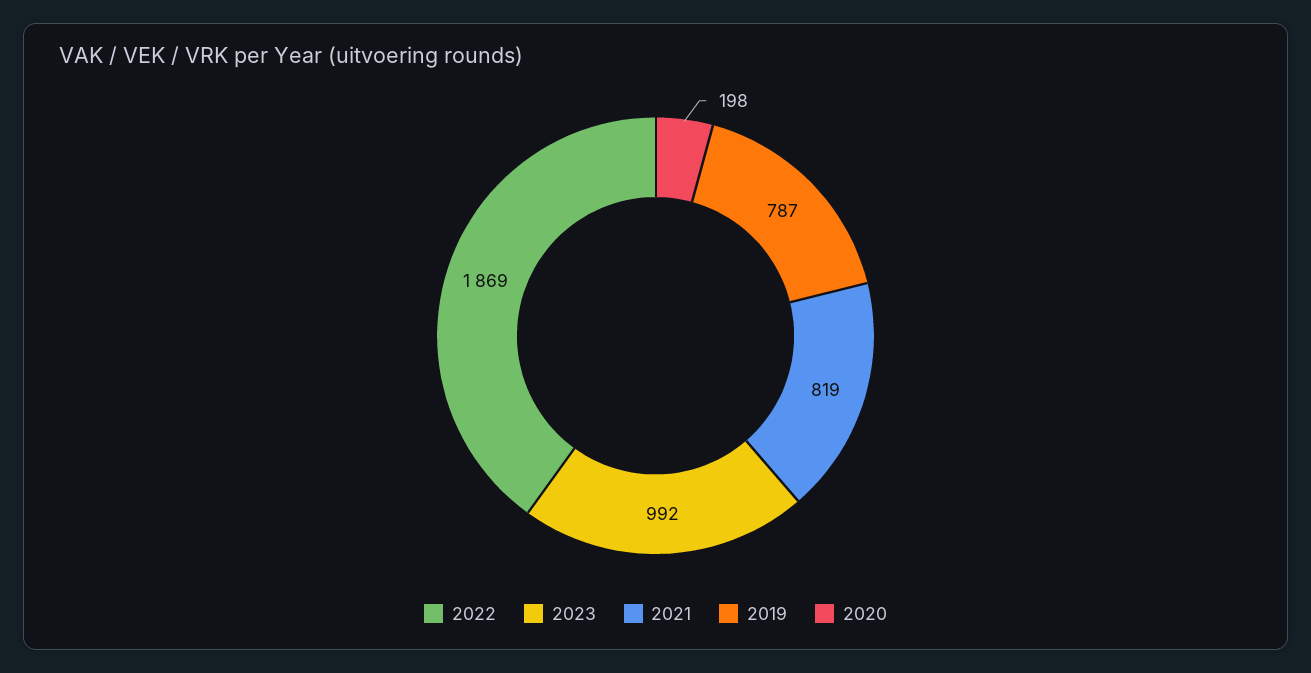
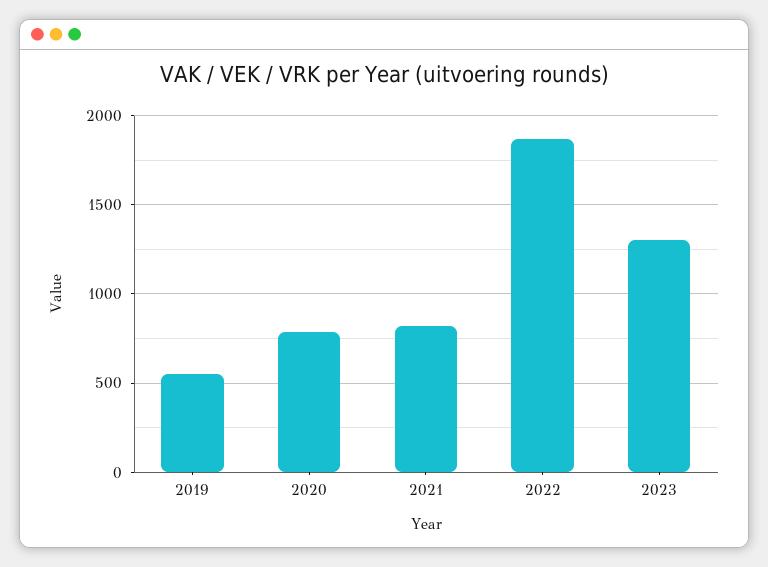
2023: 992 -> 1300
2019: 787 -> 550
2020: 198 -> 800

